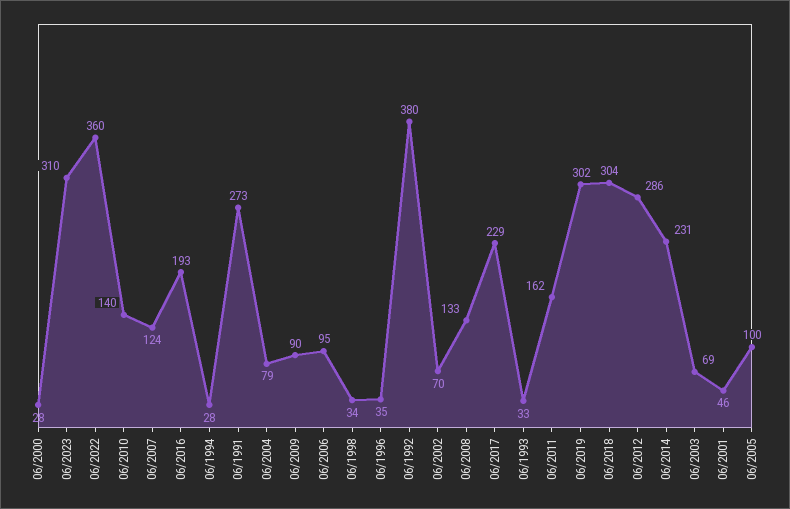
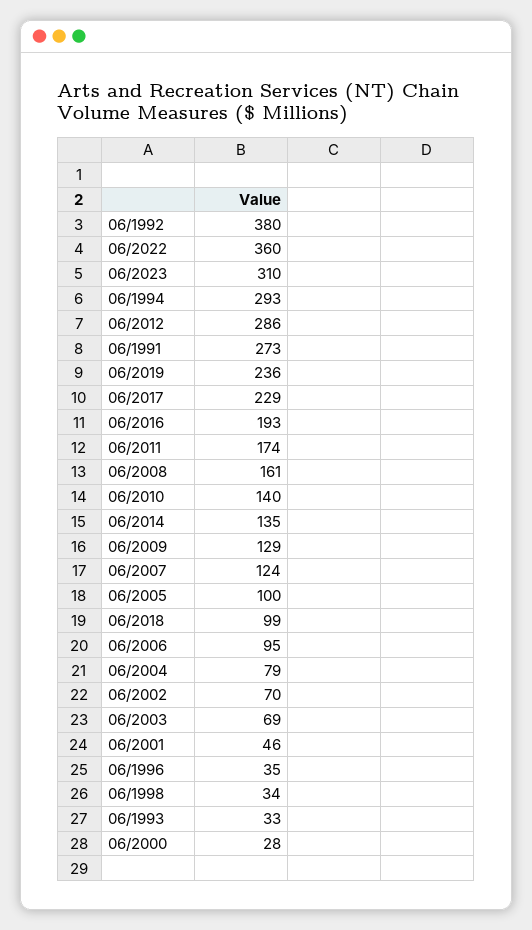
06/1994: 28 -> 293
06/2009: 90 -> 129
06/2008: 133 -> 161
06/2011: 162 -> 174
06/2019: 302 -> 236
06/2018: 304 -> 99
06/2014: 231 -> 135

